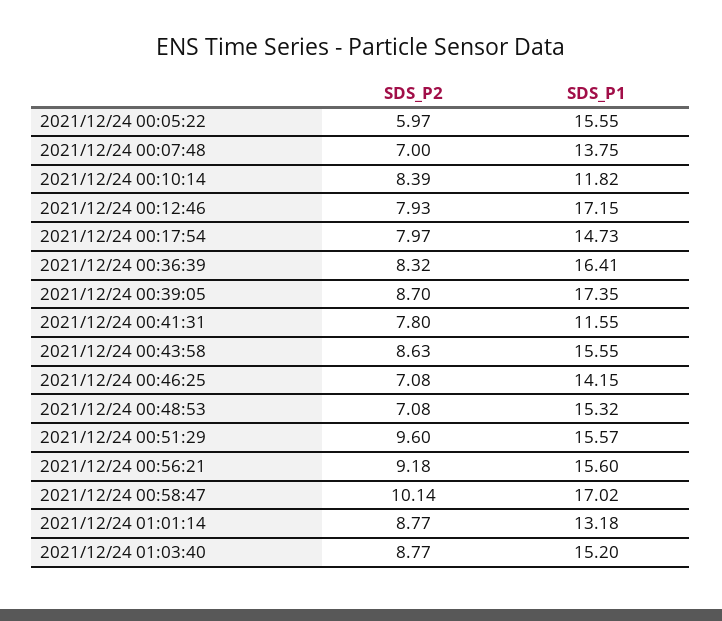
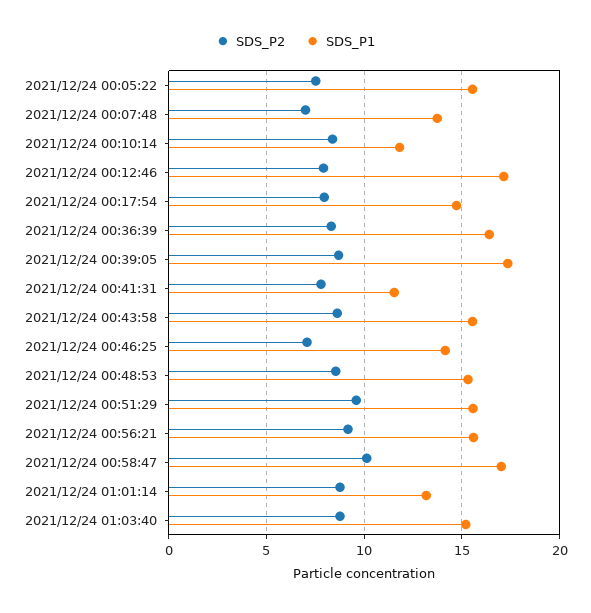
SDS_P2, 2021/12/24 00:05:22: 5.97 -> 7.5
SDS_P2, 2021/12/24 00:48:53: 7.08 -> 8.5

